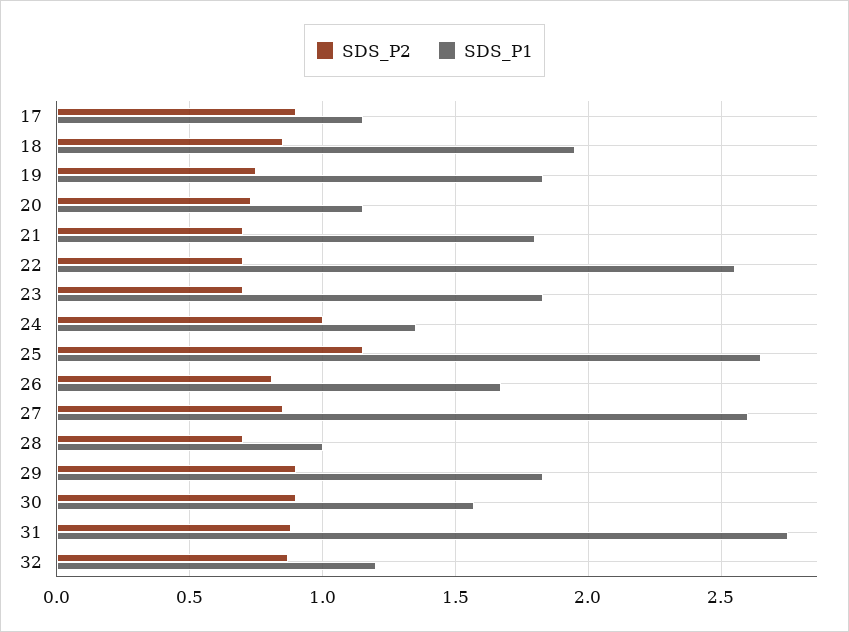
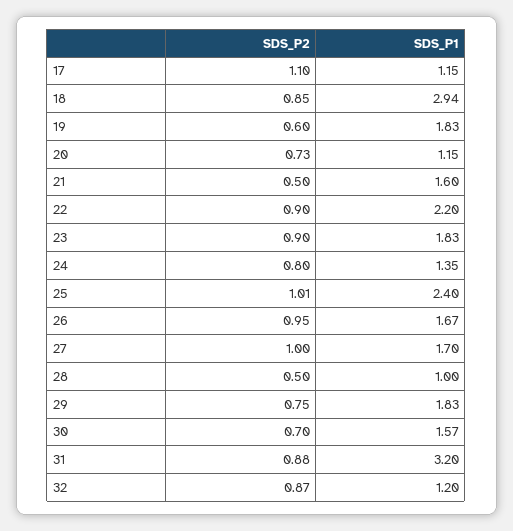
SDS_P2, 17: 0.9 -> 1.1
SDS_P1, 18: 1.95 -> 2.94
SDS_P2, 19: 0.75 -> 0.6
SDS_P2, 21: 0.7 -> 0.5
SDS_P1, 21: 1.8 -> 1.6
SDS_P2, 22: 0.7 -> 0.9
SDS_P1, 22: 2.55 -> 2.2
SDS_P2, 23: 0.7 -> 0.9
SDS_P2, 24: 1 -> 0.8
SDS_P2, 25: 1.15 -> 1.01
SDS_P1, 25: 2.65 -> 2.4
SDS_P2, 26: 0.8 -> 0.95
SDS_P2, 27: 0.85 -> 1
SDS_P1, 27: 2.6 -> 1.7
SDS_P2, 28: 0.7 -> 0.5
SDS_P2, 29: 0.9 -> 0.75
SDS_P2, 30: 0.9 -> 0.7
SDS_P1, 31: 2.75 -> 3.2

